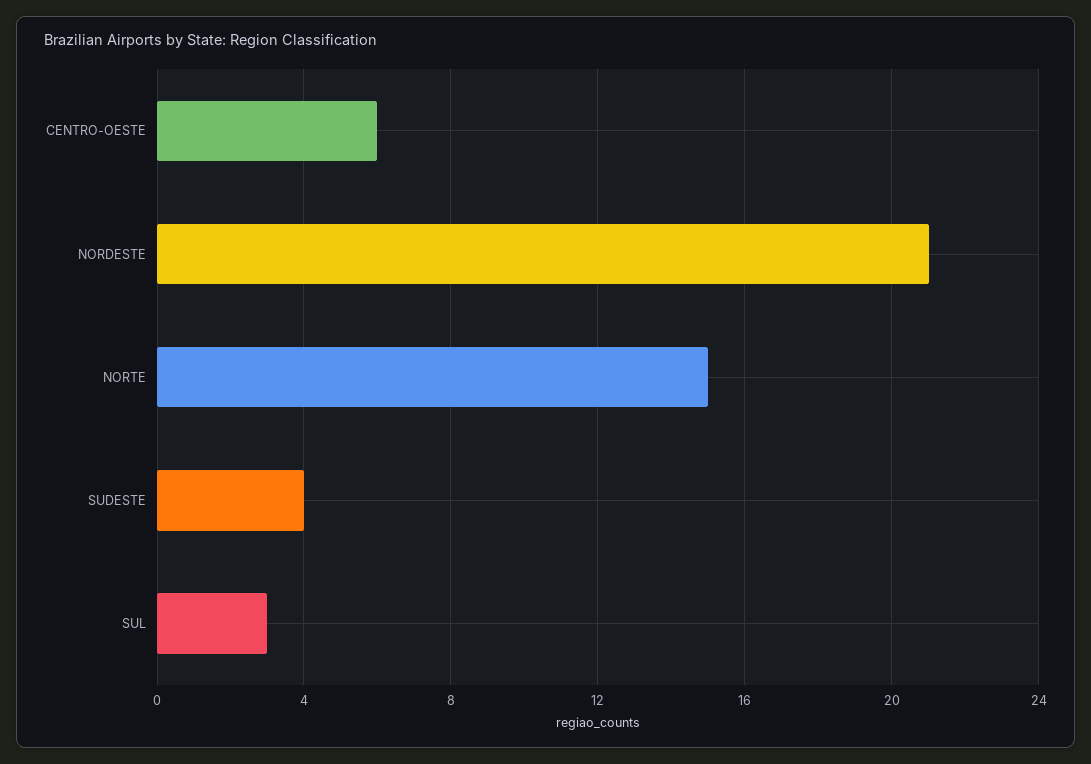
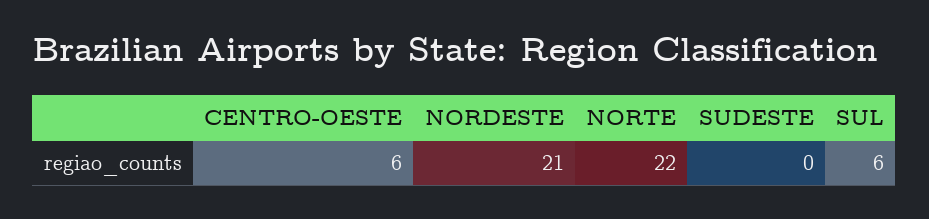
NORTE: 15 -> 22
SUDESTE: 4 -> 0
SUL: 3 -> 6

